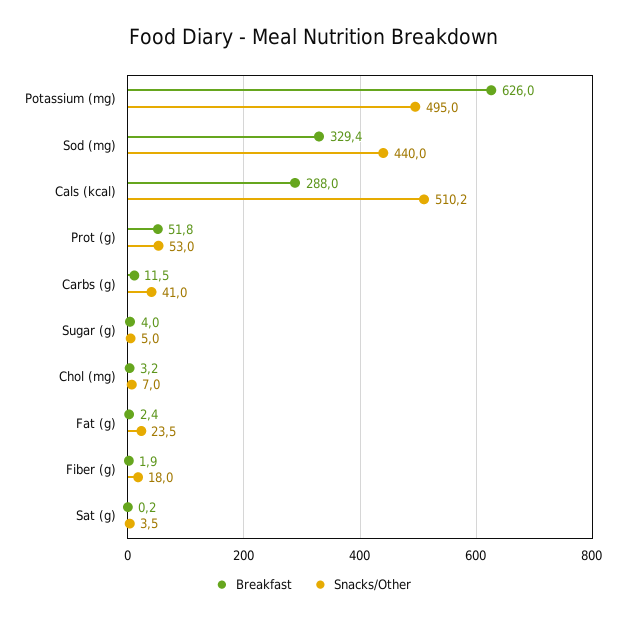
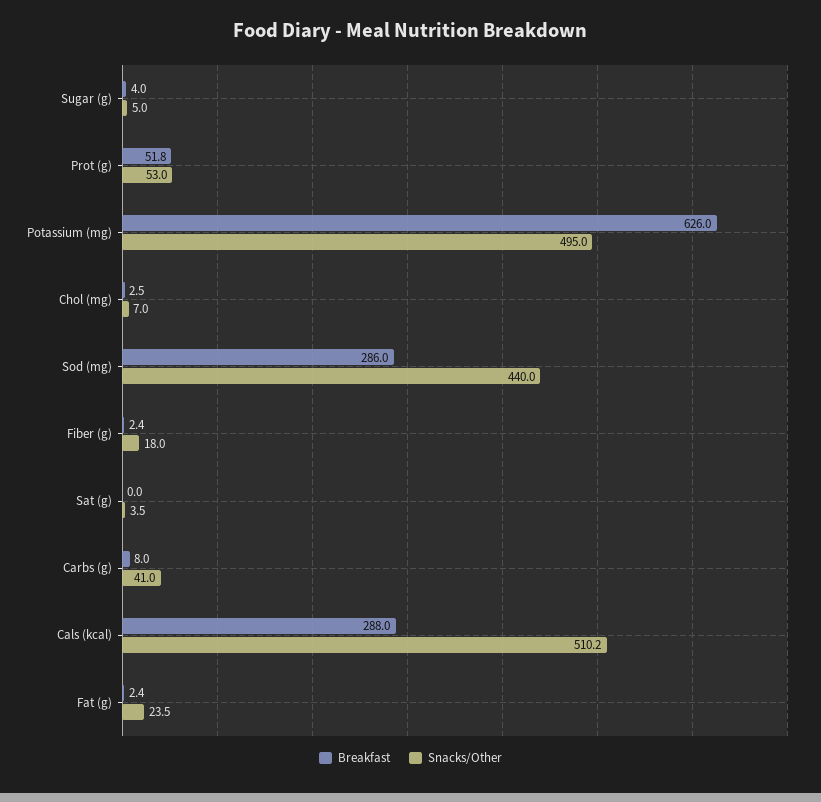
Breakfast, Sod (mg): 329.4 -> 286
Breakfast, Carbs (g): 11.5 -> 8
Breakfast, Chol (mg): 3.2 -> 2.5
Breakfast, Fiber (g): 1.9 -> 2.4
Breakfast, Sat (g): 0.2 -> 0

